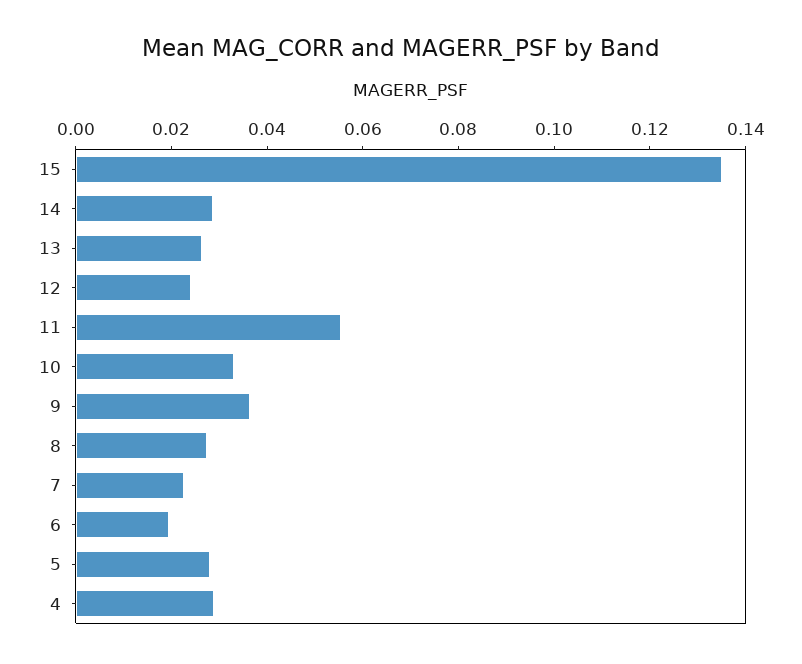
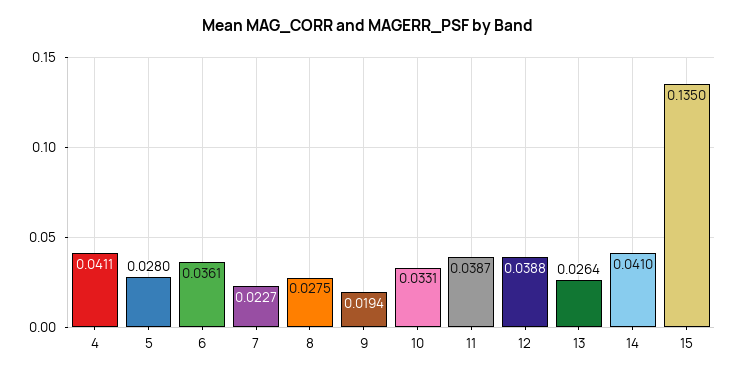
14: 0.03 -> 0.041
12: 0.025 -> 0.0388
11: 0.055 -> 0.0387
9: 0.035 -> 0.0194
6: 0.02 -> 0.0361
4: 0.03 -> 0.0411

